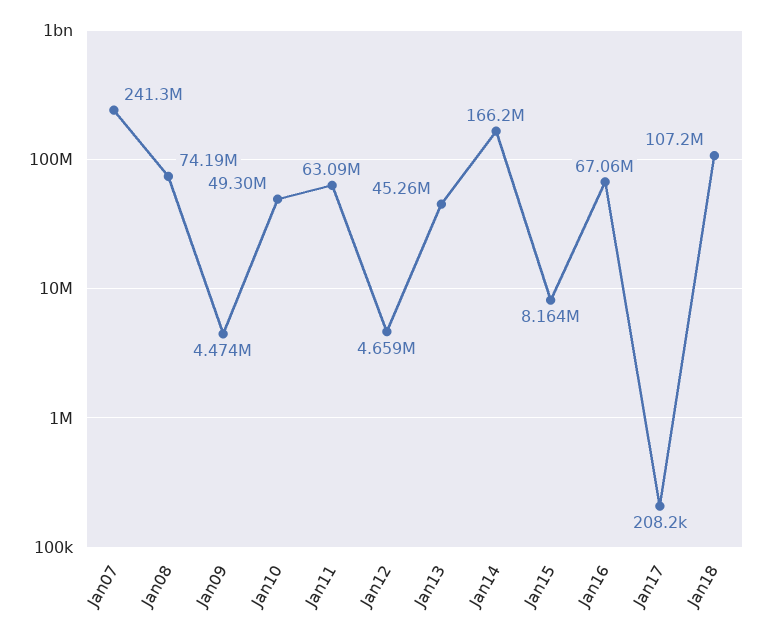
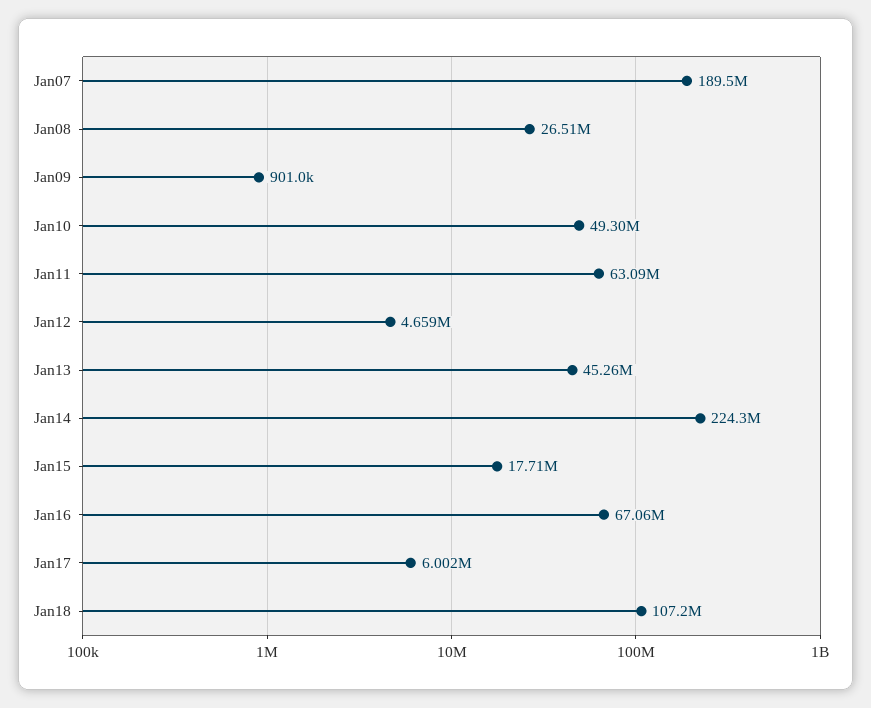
Jan07: 241300000 -> 189500000
Jan08: 74190000 -> 26510000
Jan09: 4474000 -> 901000
Jan14: 166200000 -> 224300000
Jan15: 8164000 -> 17710000
Jan17: 208200 -> 6002000

